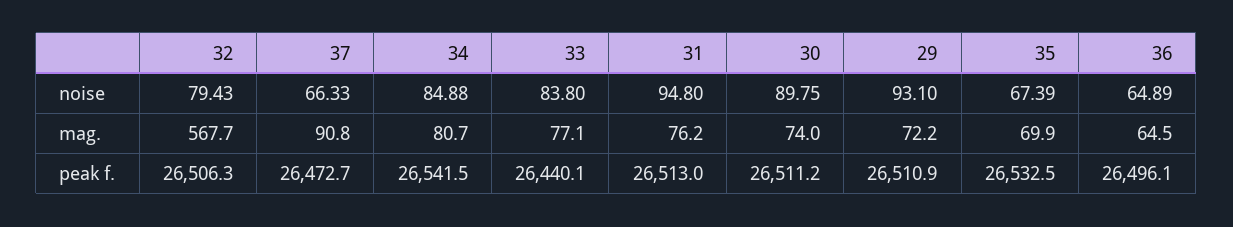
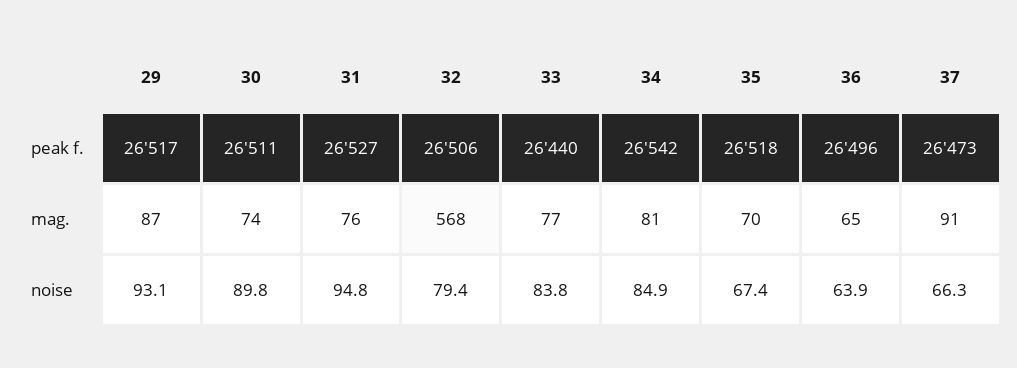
36, noise: 64.89 -> 63.9
29, mag.: 72.2 -> 87
31, peak f.: 26513 -> 26527
29, peak f.: 26510.9 -> 26517
35, peak f.: 26532.5 -> 26518

